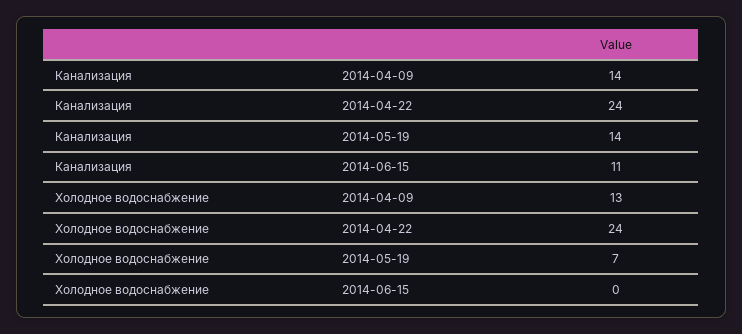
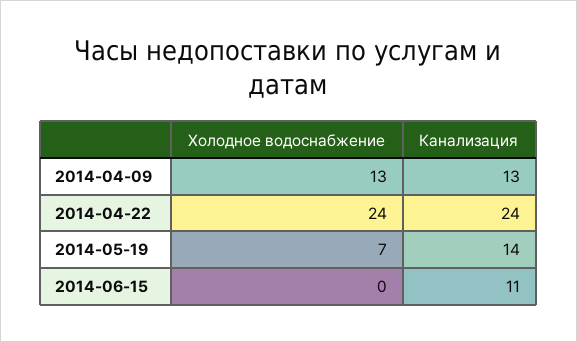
Канализация, 2014-04-09: 14 -> 13

